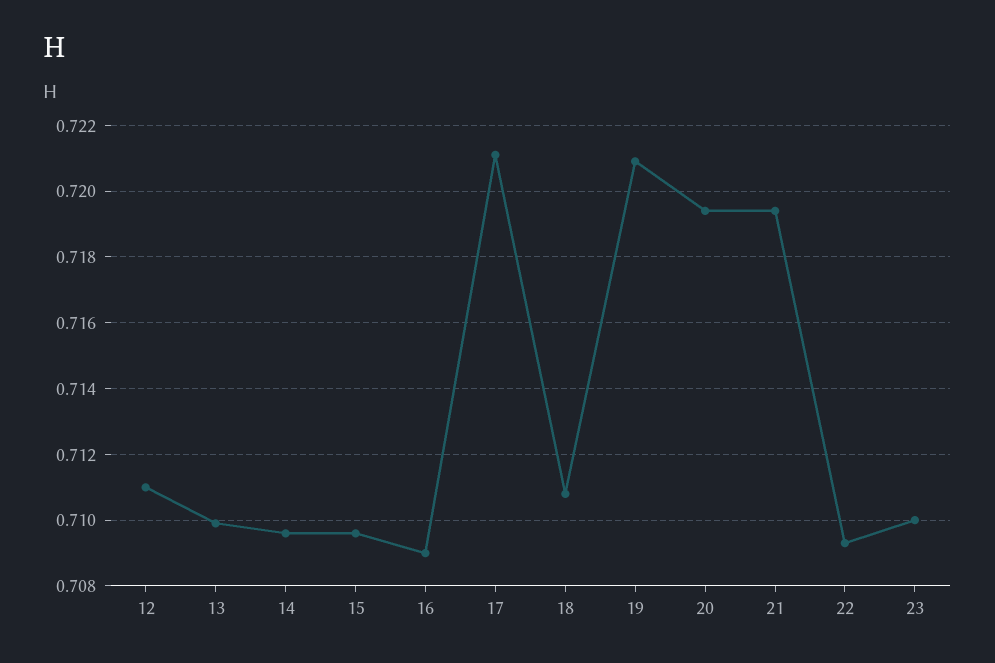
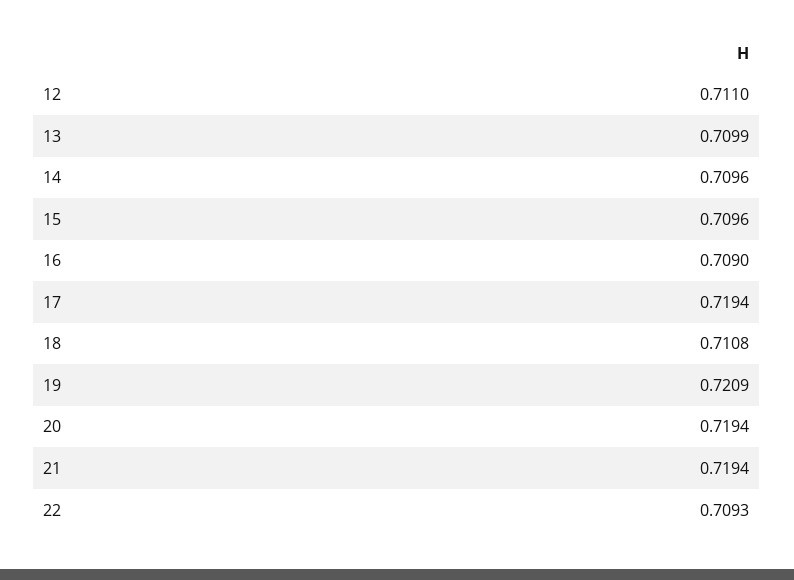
17: 0.721 -> 0.7194
23: 0.71 -> none

